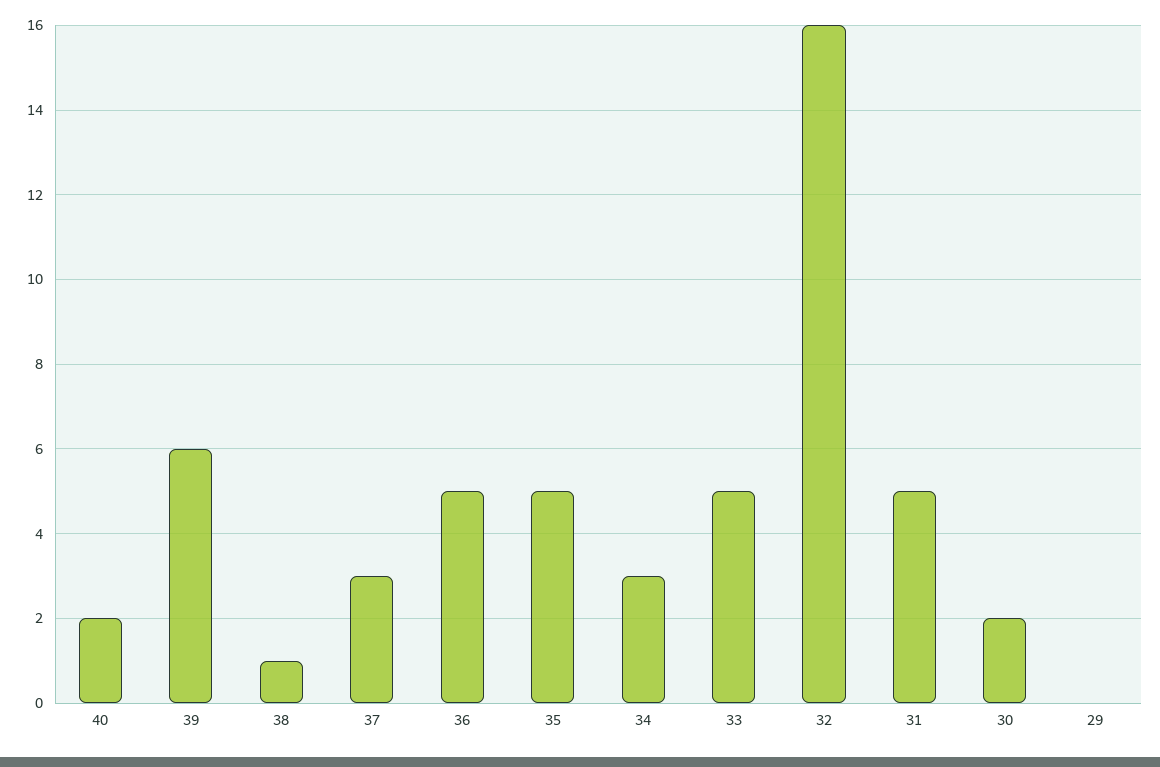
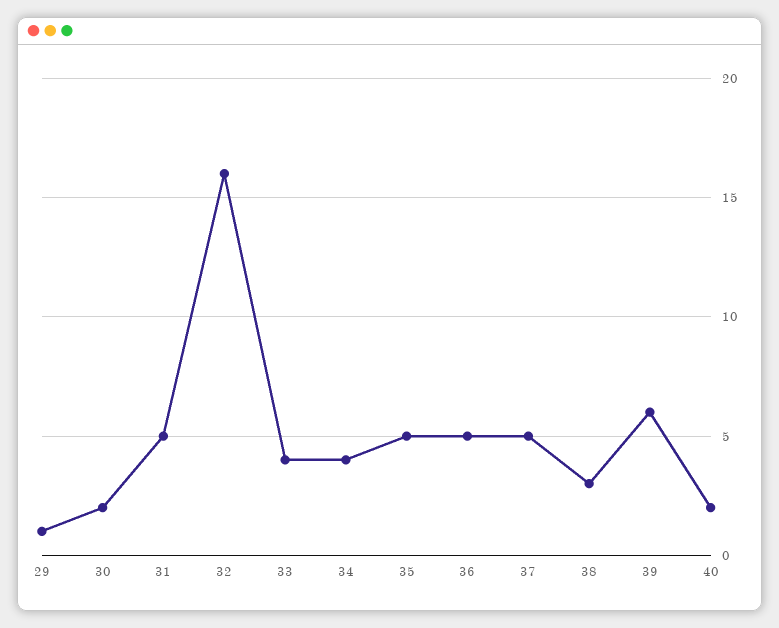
38: 1 -> 3
37: 3 -> 5
34: 3 -> 4
33: 5 -> 4
29: 0 -> 1

